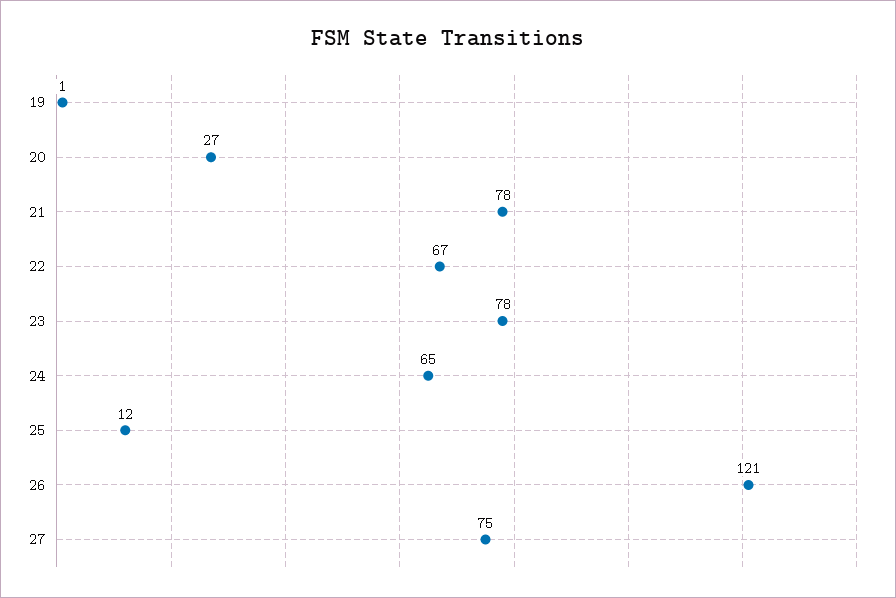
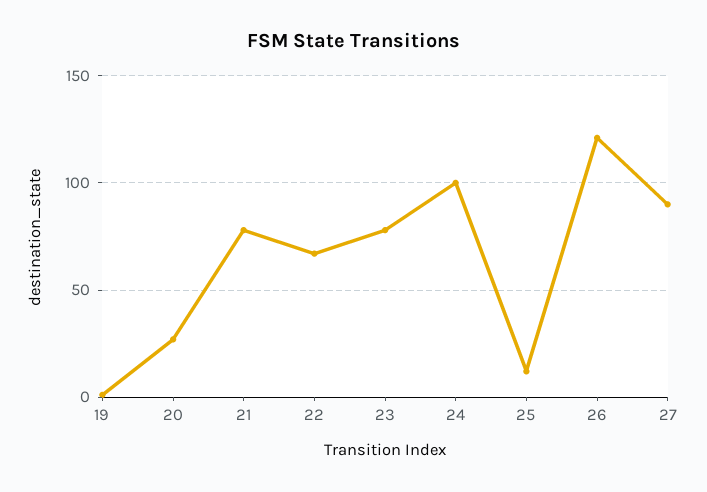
24: 65 -> 100
27: 75 -> 90

